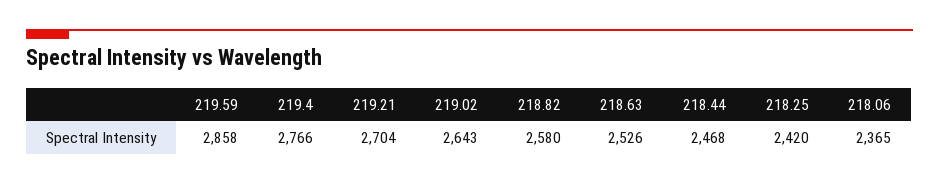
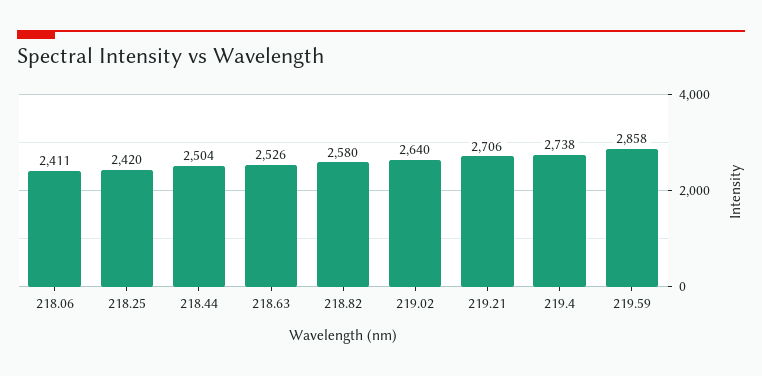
219.4: 2766 -> 2738
219.21: 2704 -> 2706
219.02: 2643 -> 2640
218.44: 2468 -> 2504
218.06: 2365 -> 2411

